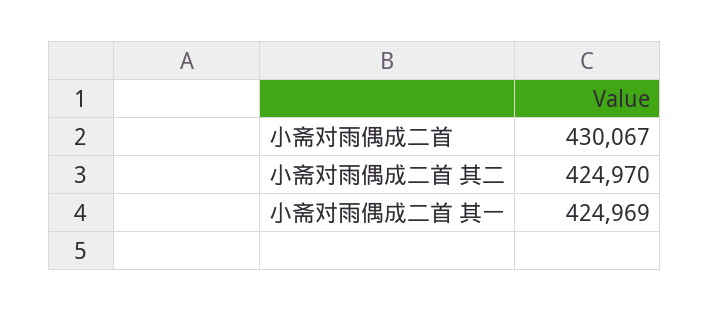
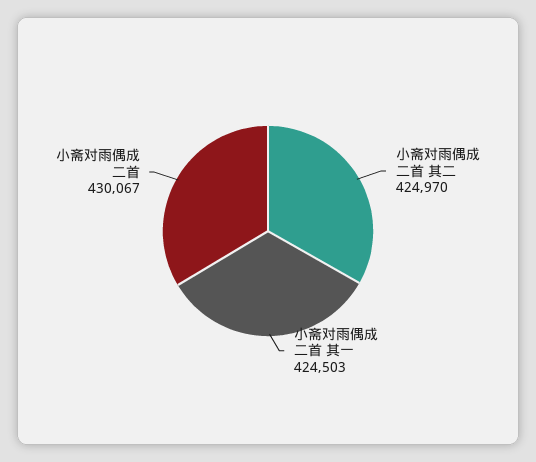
小斋对雨偶成二首 其一: 424969 -> 424503

